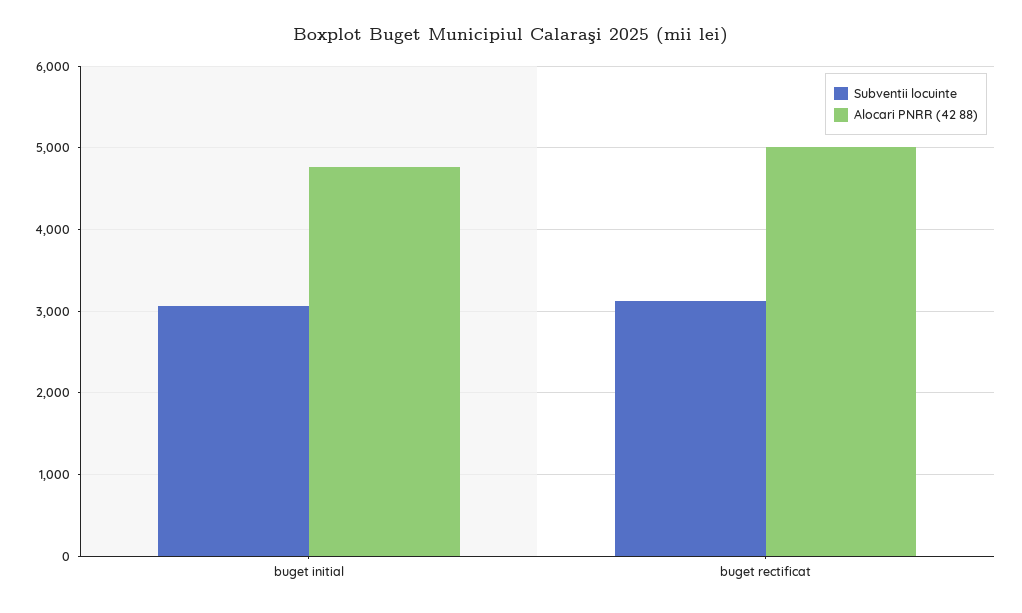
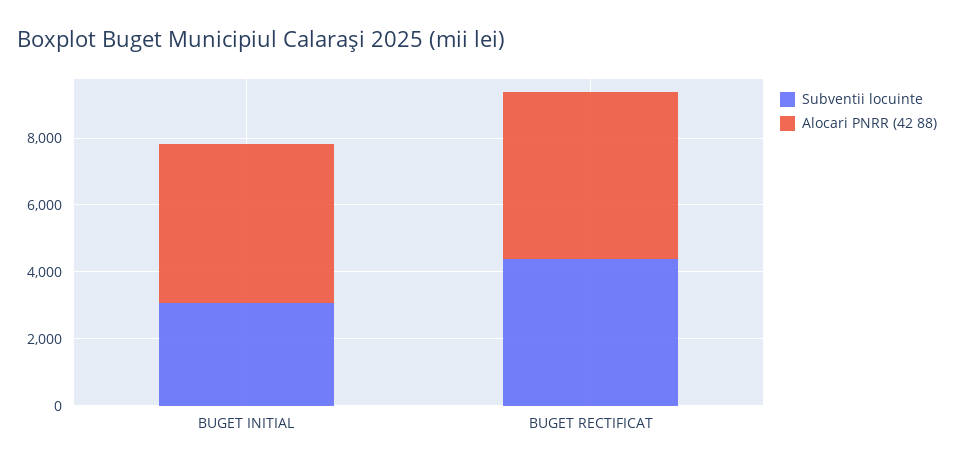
Subventii locuinte, buget rectificat: 3100 -> 4500

